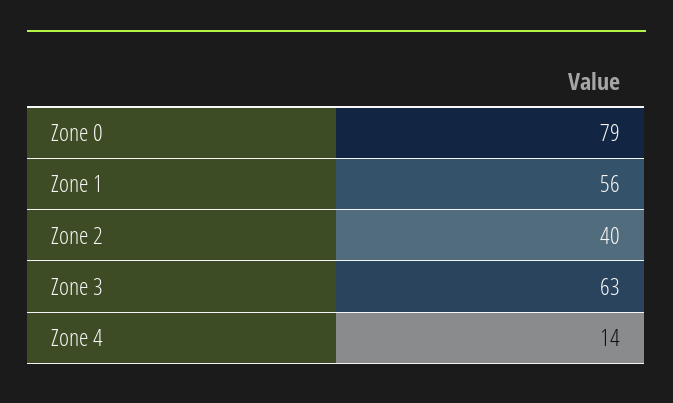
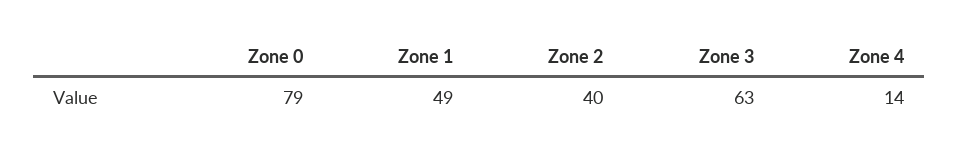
Zone 1: 56 -> 49

